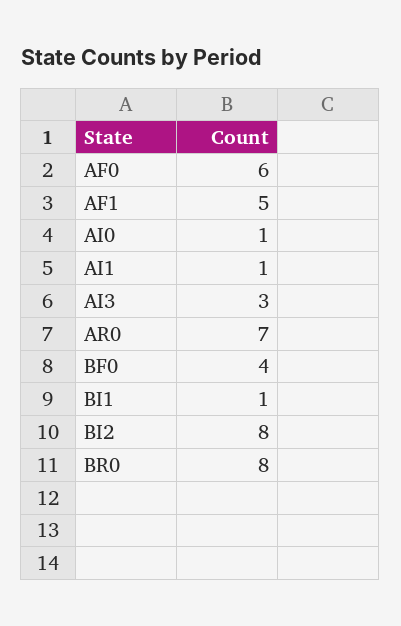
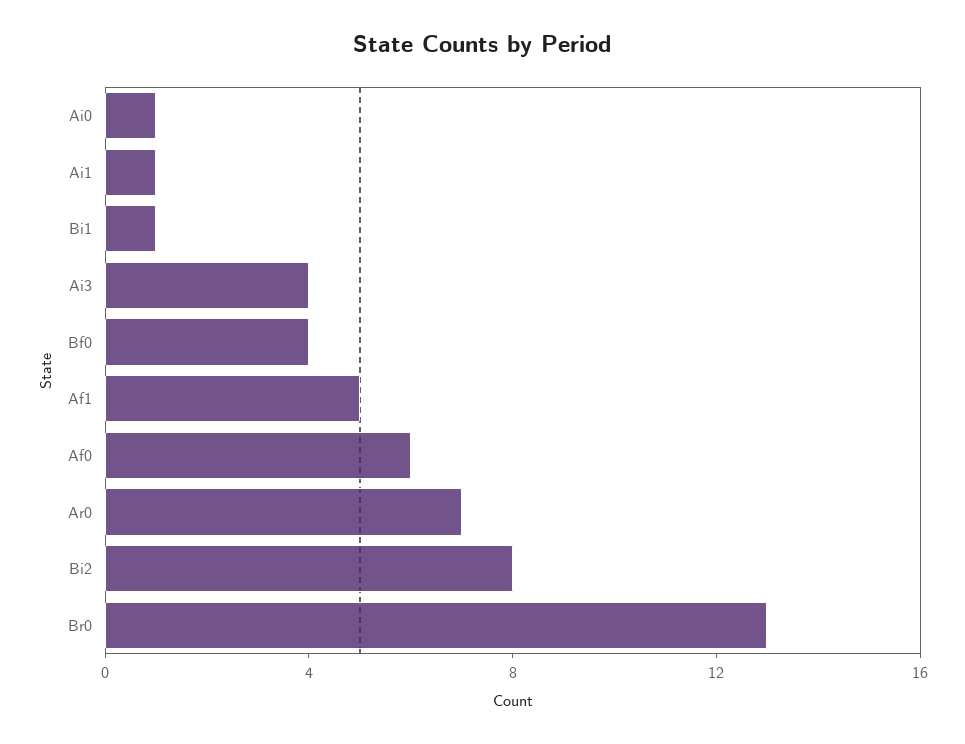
AI3: 3 -> 4
BR0: 8 -> 13

